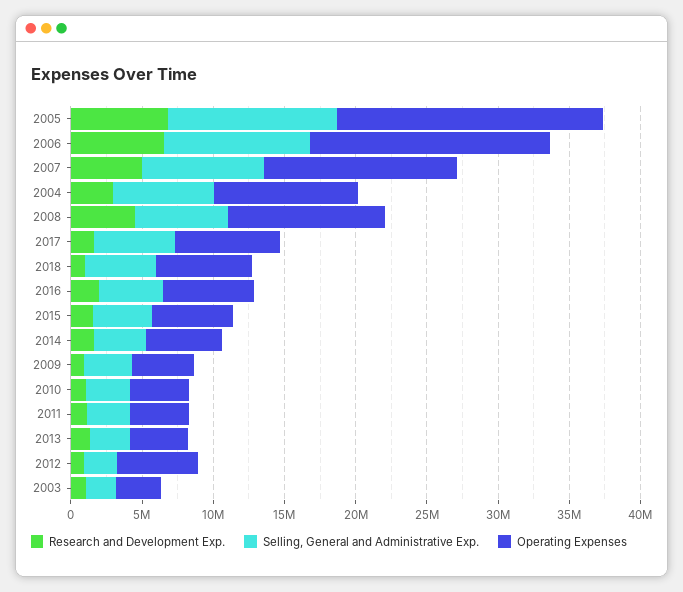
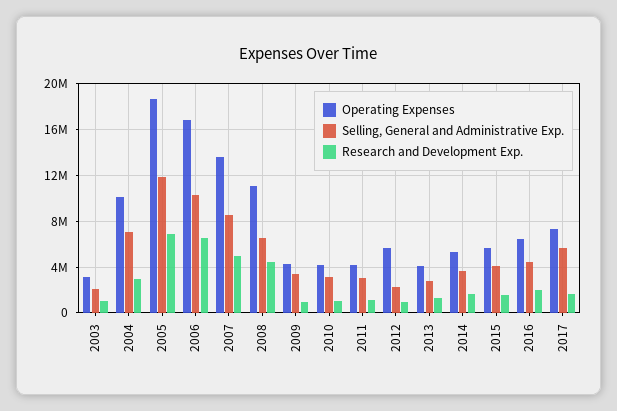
Research and Development Exp., 2018: 1000000 -> none
Selling, General and Administrative Exp., 2018: 5000000 -> none
Operating Expenses, 2018: 7000000 -> none

